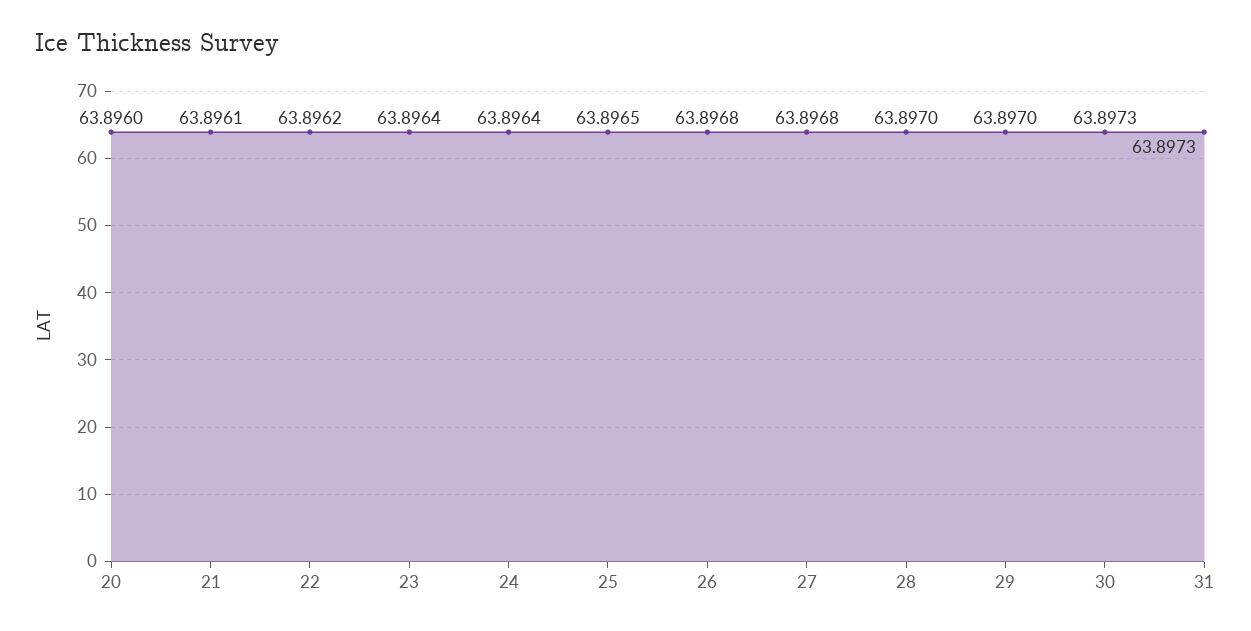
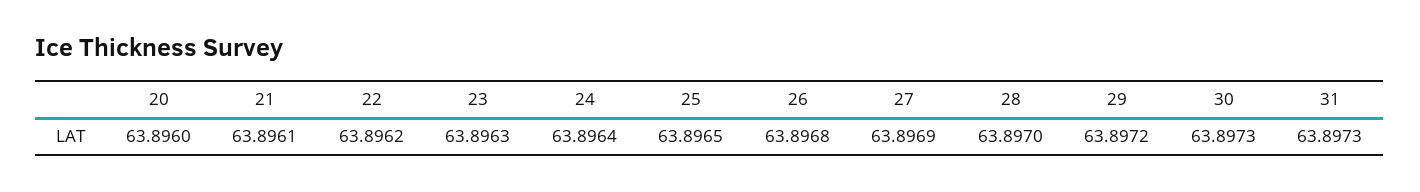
23: 63.8964 -> 63.8963
27: 63.8968 -> 63.8969
29: 63.897 -> 63.8972

